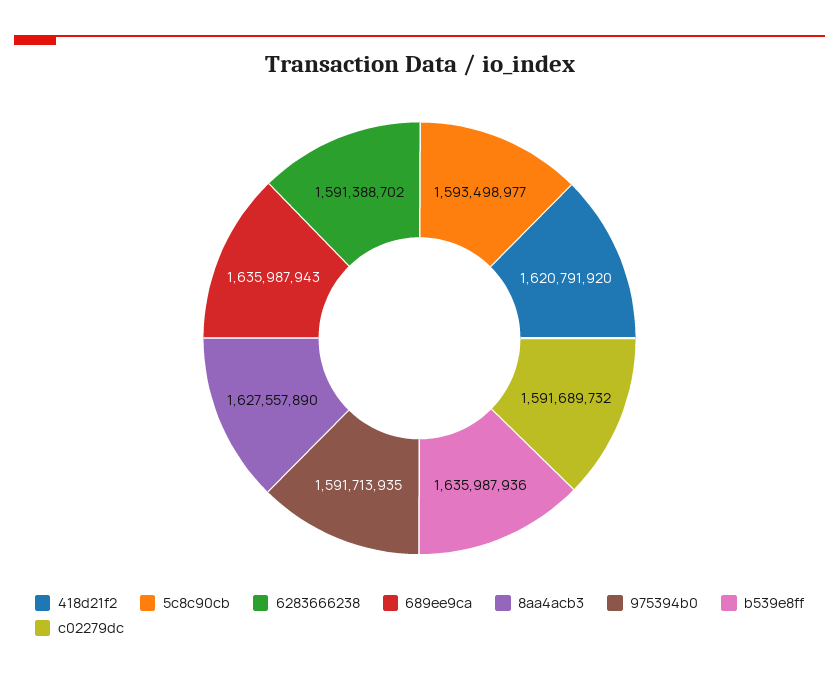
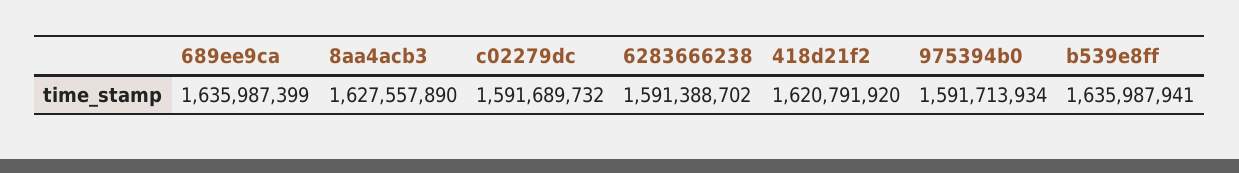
5c8c90cb: 1593498977 -> none
689ee9ca: 1635987943 -> 1635987399
975394b0: 1591713935 -> 1591713934
b539e8ff: 1635987936 -> 1635987941

